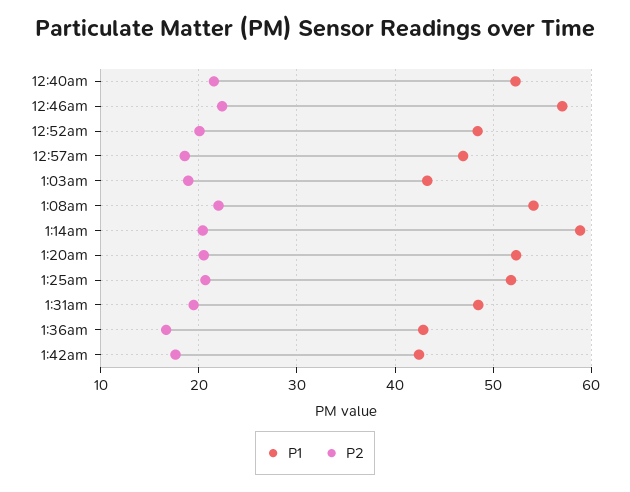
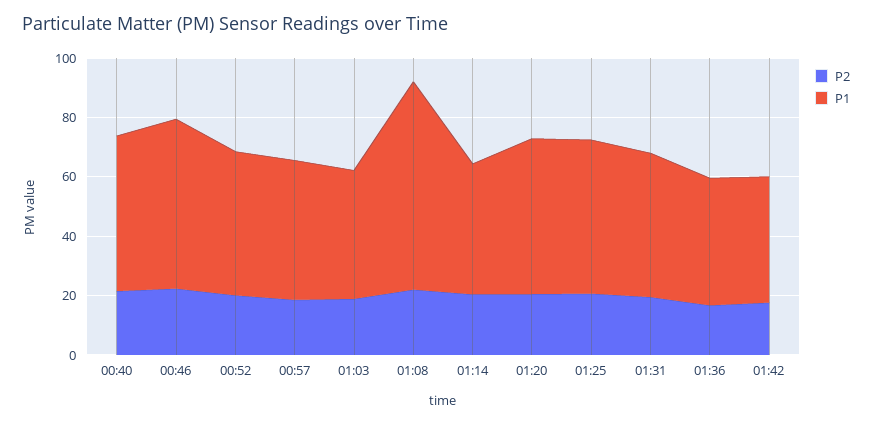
P1, 1:08am: 54 -> 70
P1, 1:14am: 59 -> 45

